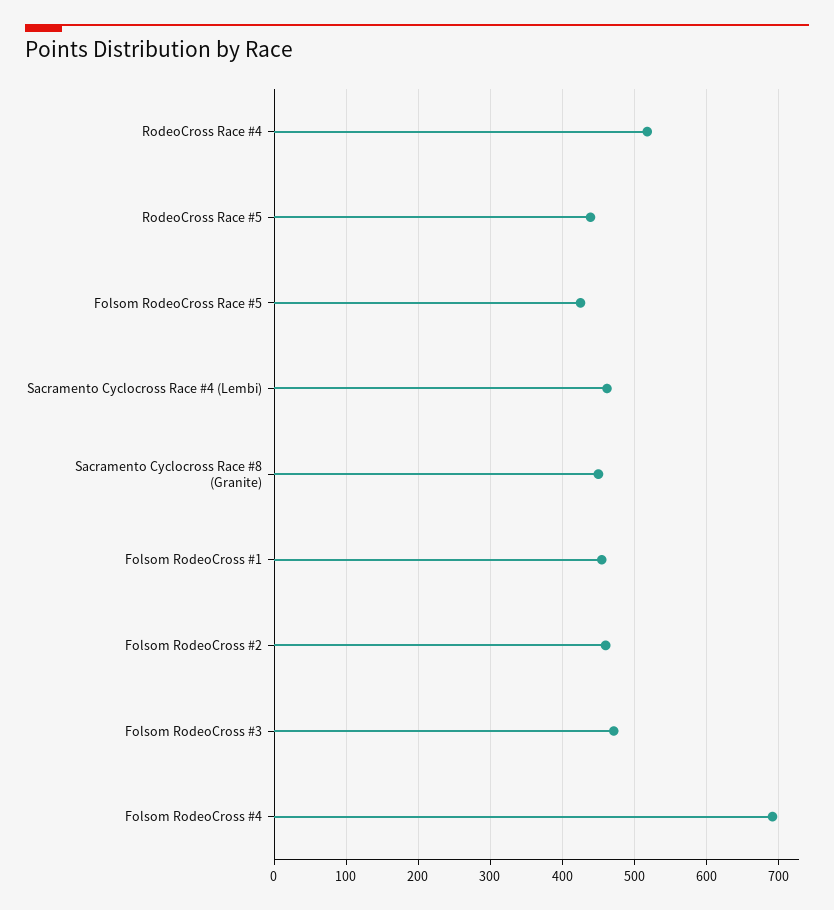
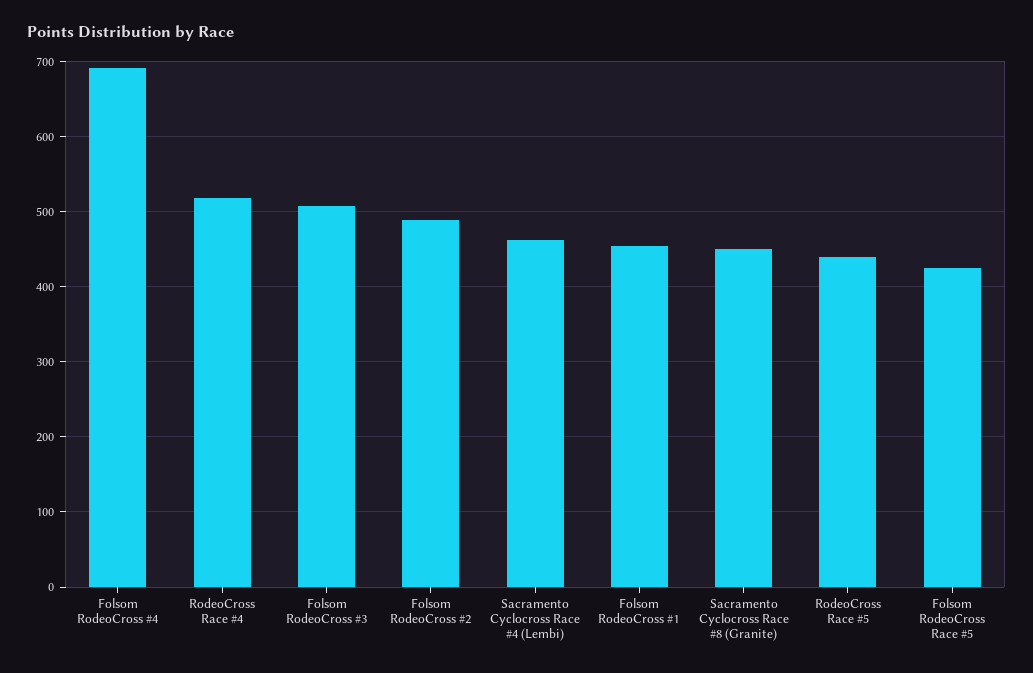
Folsom RodeoCross #2: 460 -> 490
Folsom RodeoCross #3: 470 -> 510

